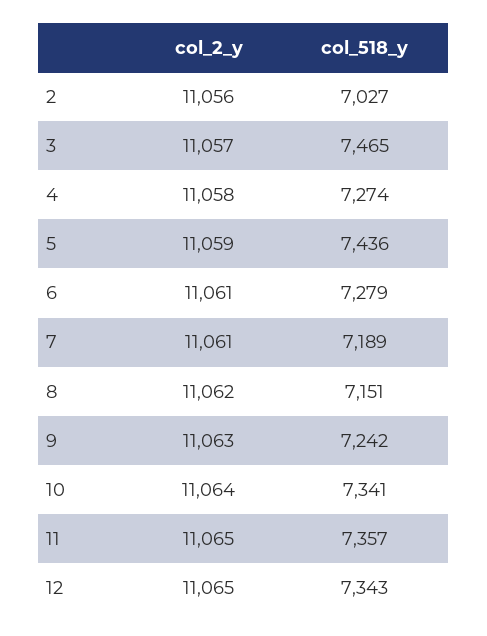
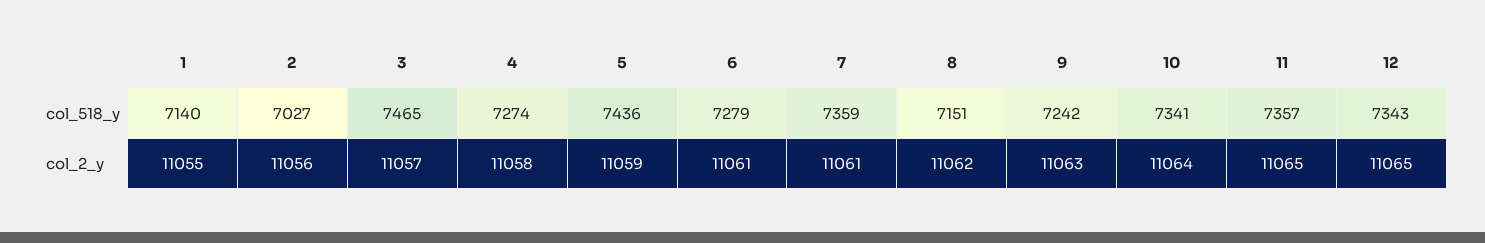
col_518_y, 7: 7189 -> 7359
col_518_y, 1: none -> 7140
col_2_y, 1: none -> 11055

